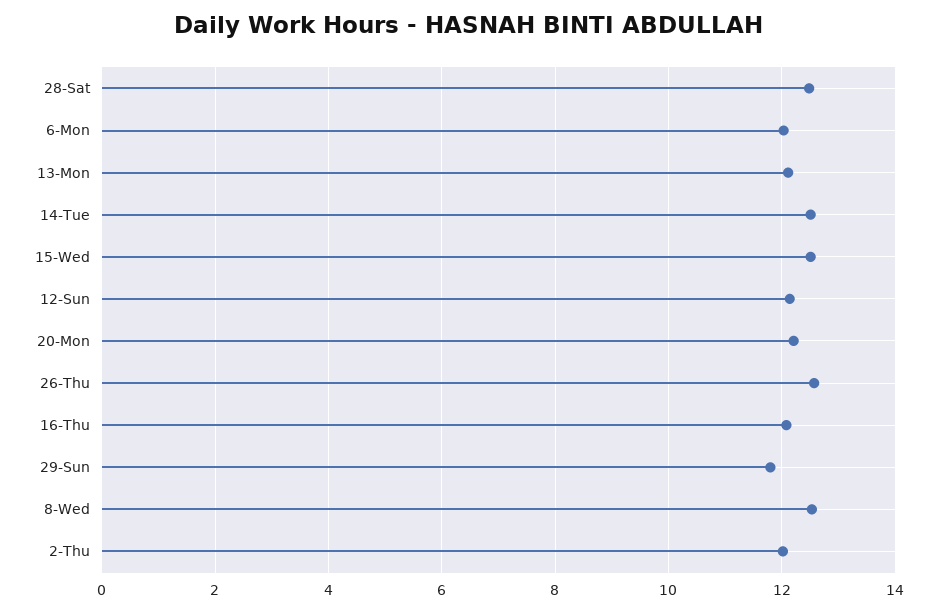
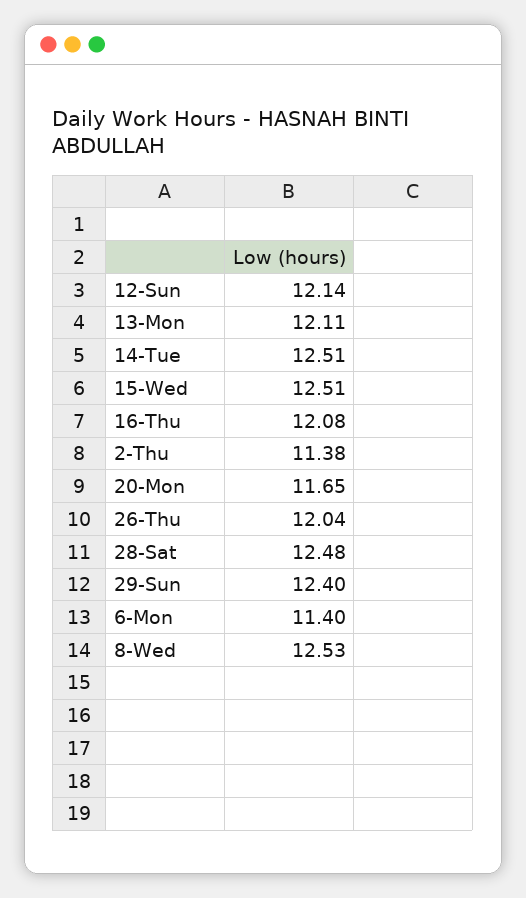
6-Mon: 12 -> 11.4
20-Mon: 12.2 -> 11.65
26-Thu: 12.6 -> 12.04
29-Sun: 11.8 -> 12.4
2-Thu: 12 -> 11.38

